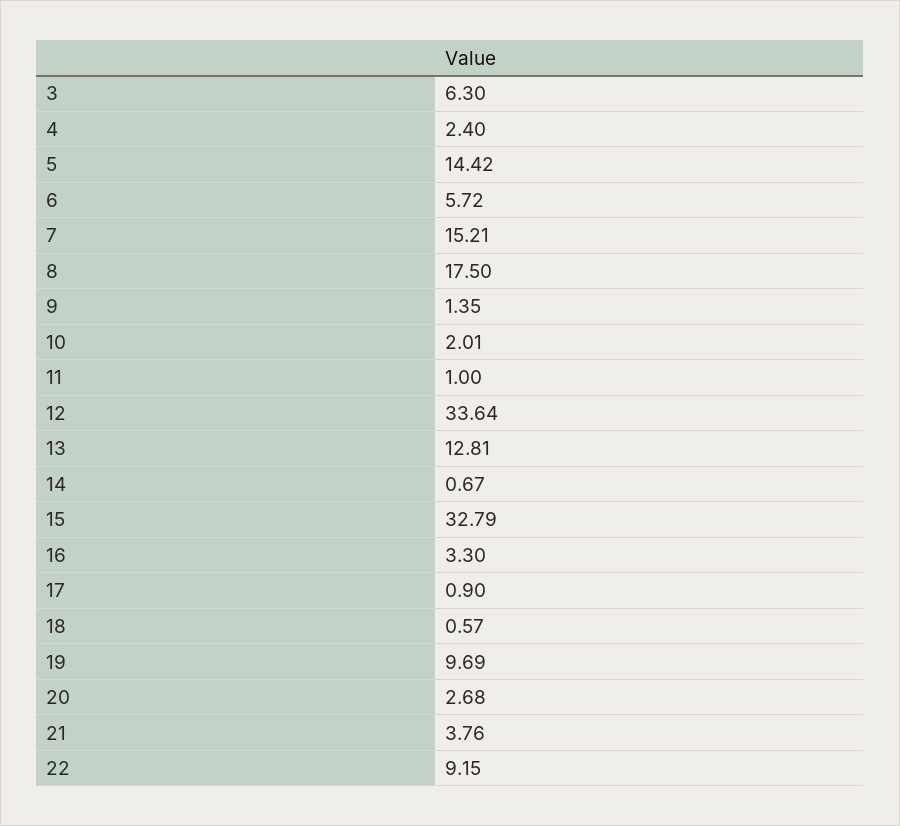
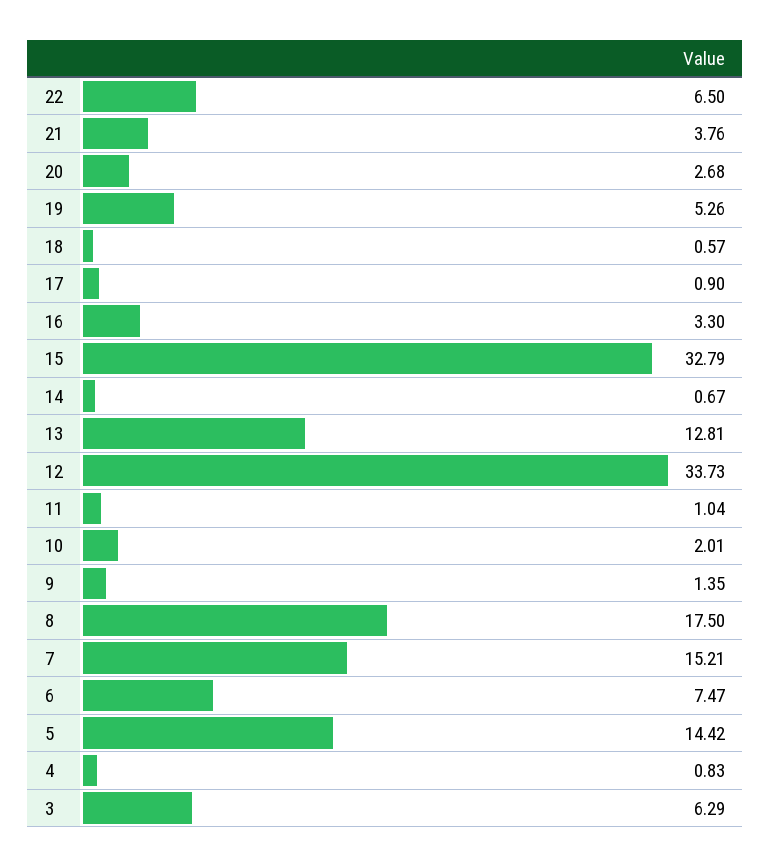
3: 6.3 -> 6.29
4: 2.4 -> 0.83
6: 5.72 -> 7.47
11: 1 -> 1.04
12: 33.64 -> 33.73
19: 9.69 -> 5.26
22: 9.15 -> 6.5

